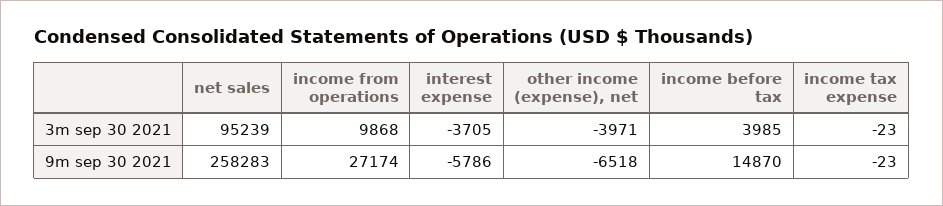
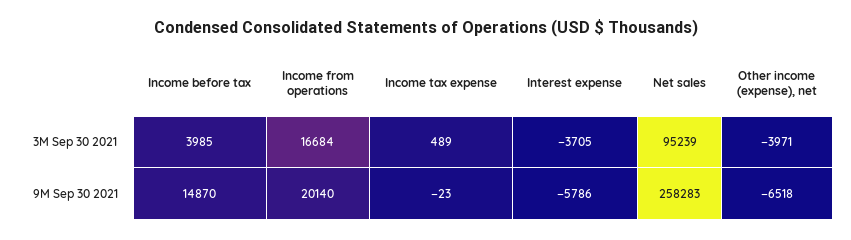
income from operations, 3m sep 30 2021: 9868 -> 16684
income tax expense, 3m sep 30 2021: -23 -> 489
income from operations, 9m sep 30 2021: 27174 -> 20140

